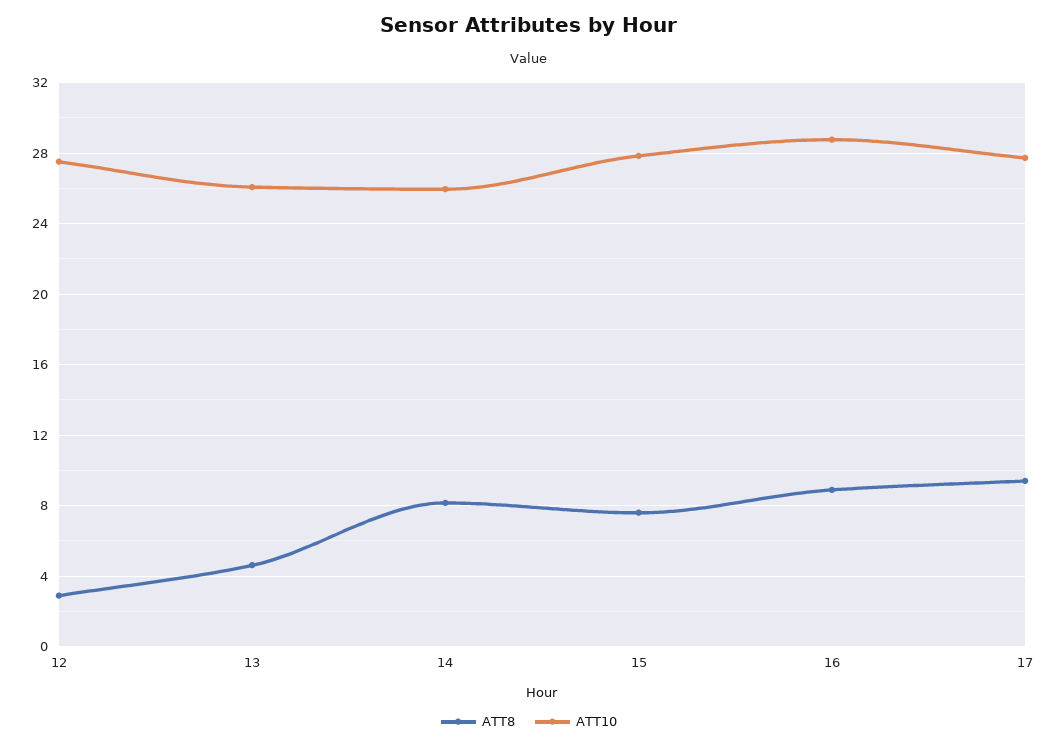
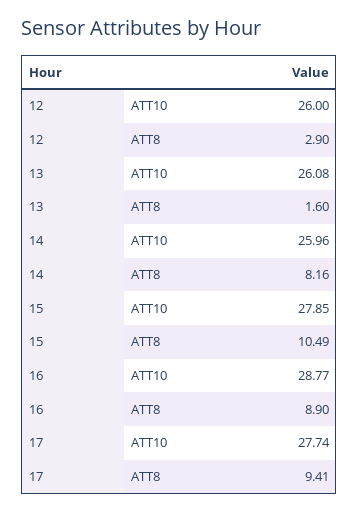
ATT10, 12: 27.5 -> 26
ATT8, 13: 4.5 -> 1.6
ATT8, 15: 7.5 -> 10.49

